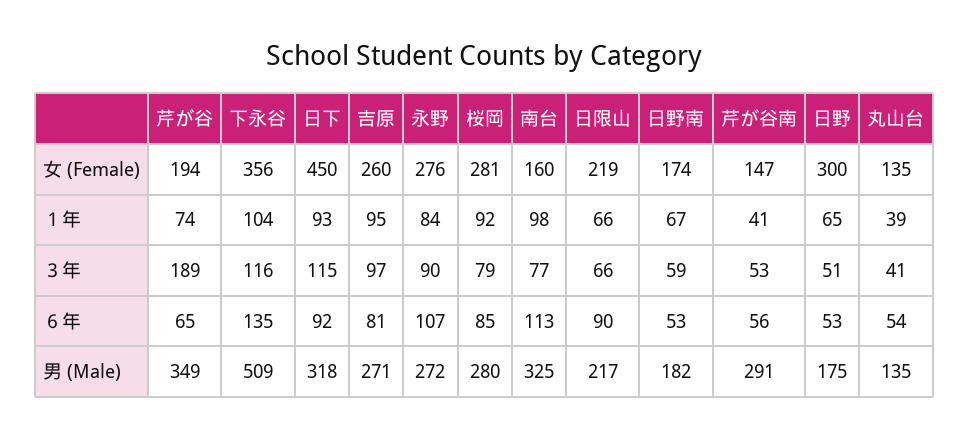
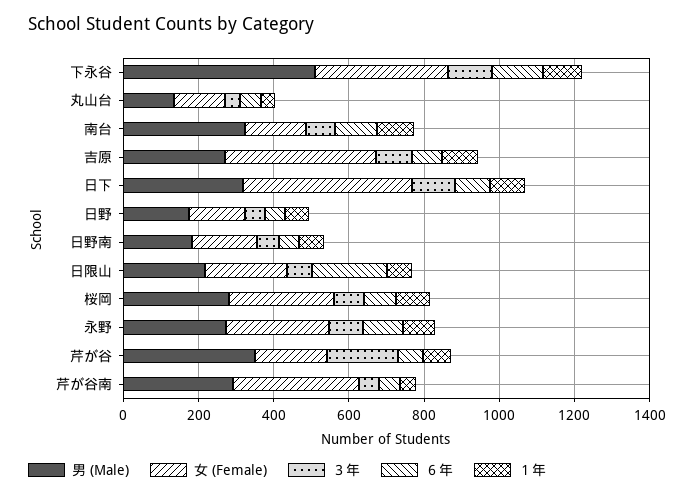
女 (Female), 吉原: 260 -> 400
女 (Female), 芹が谷南: 147 -> 350
女 (Female), 日野: 300 -> 150
６年, 日限山: 90 -> 200

